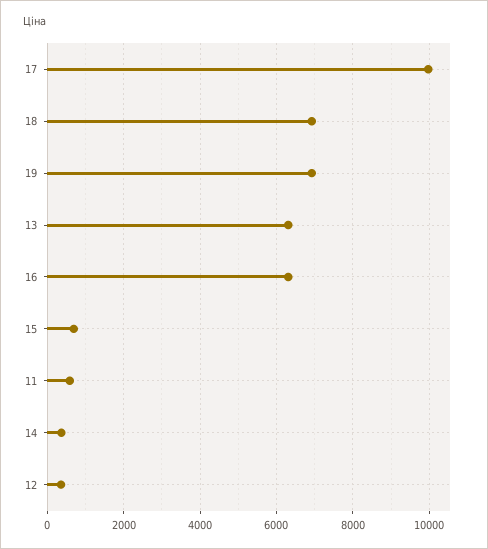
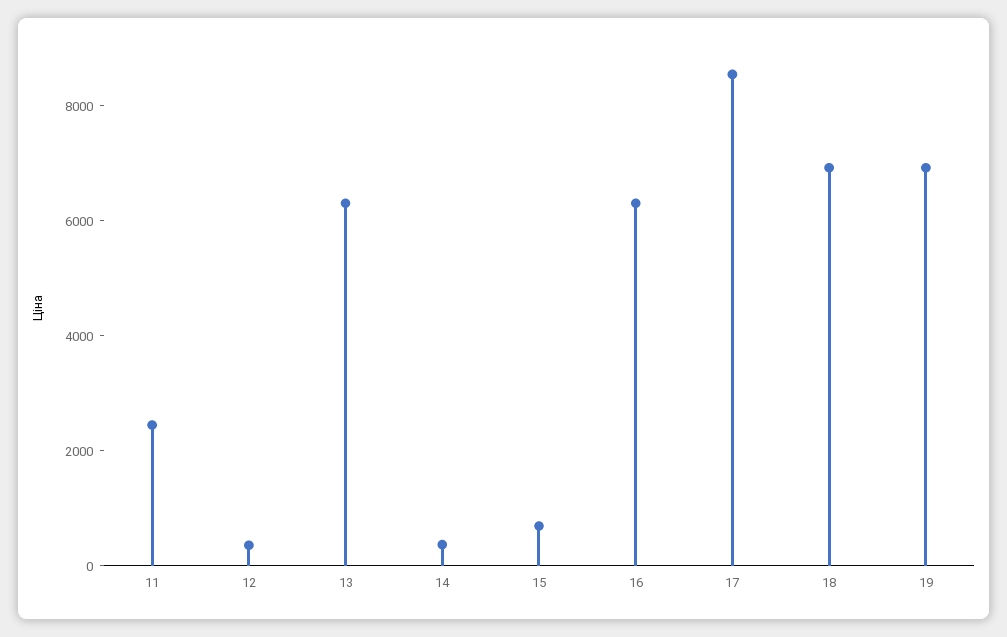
17: 10000 -> 8500
11: 600 -> 2500

